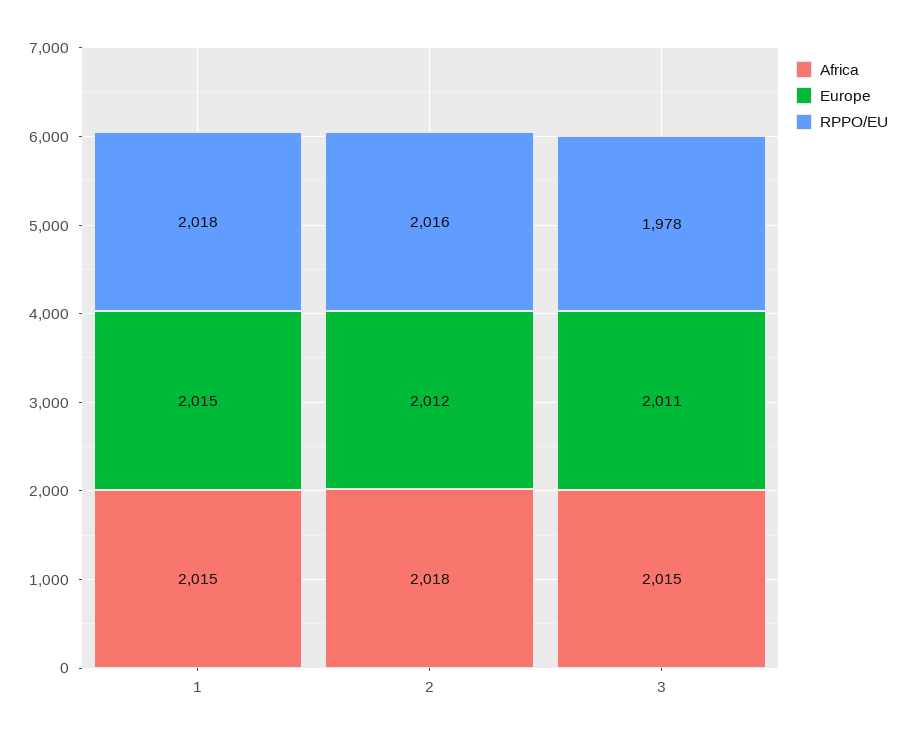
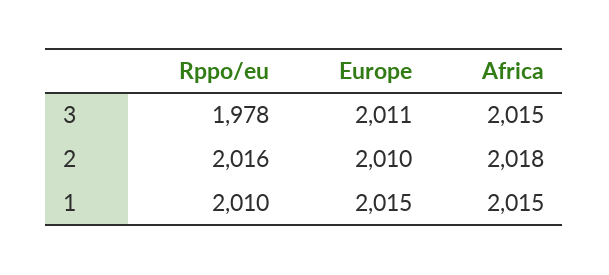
RPPO/EU, 1: 2018 -> 2010
Europe, 2: 2012 -> 2010

